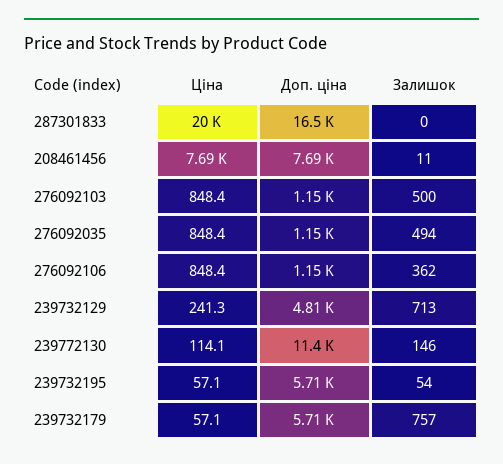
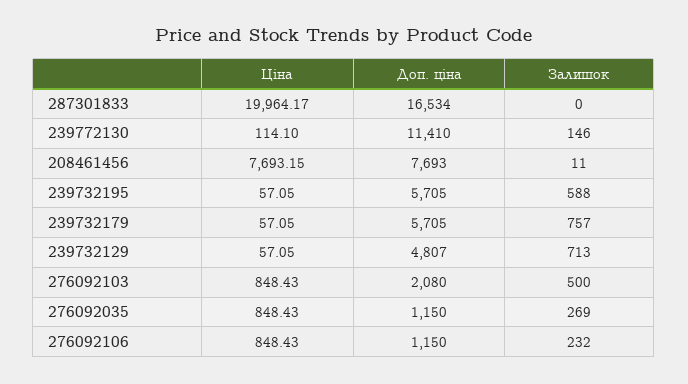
Доп. ціна, 276092103: 1150 -> 2080
Залишок, 276092035: 494 -> 269
Залишок, 276092106: 362 -> 232
Ціна, 239732129: 241.3 -> 57.05
Залишок, 239732195: 54 -> 588

